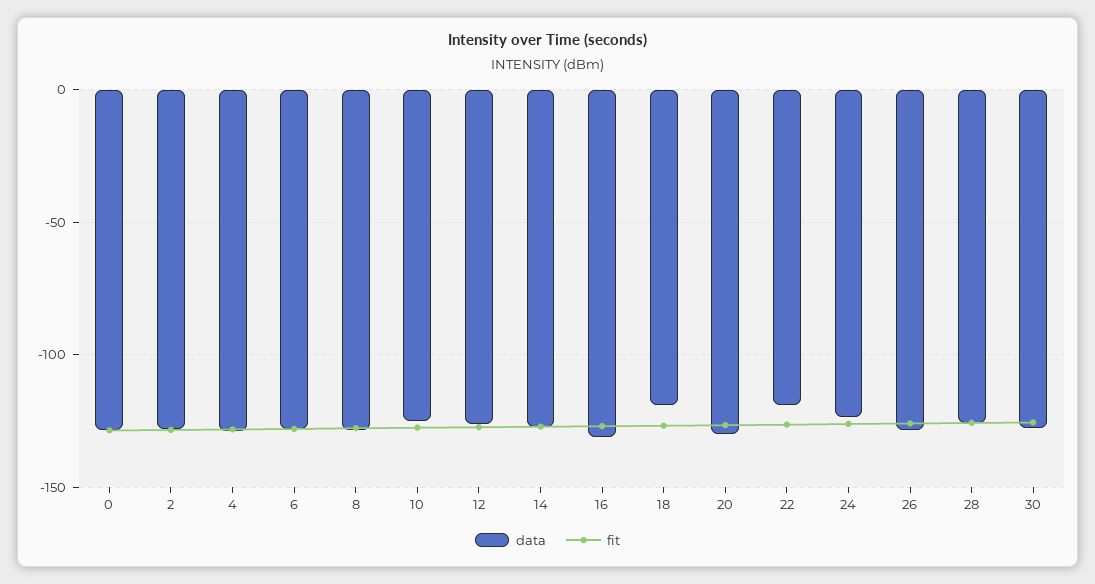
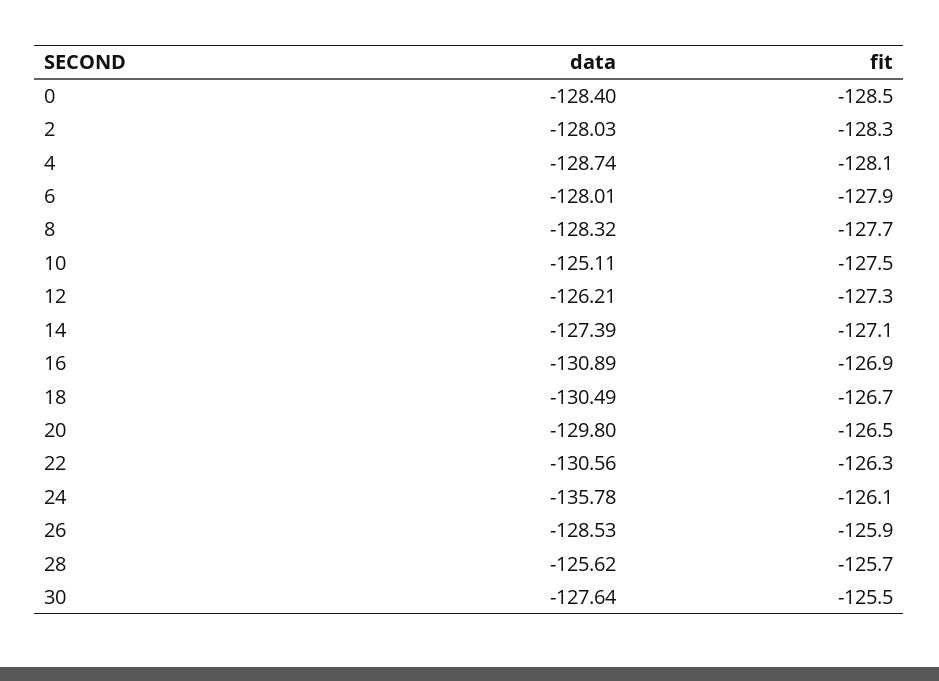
data, 18: -120 -> -130.49
data, 22: -120 -> -130.56
data, 24: -125 -> -135.78

